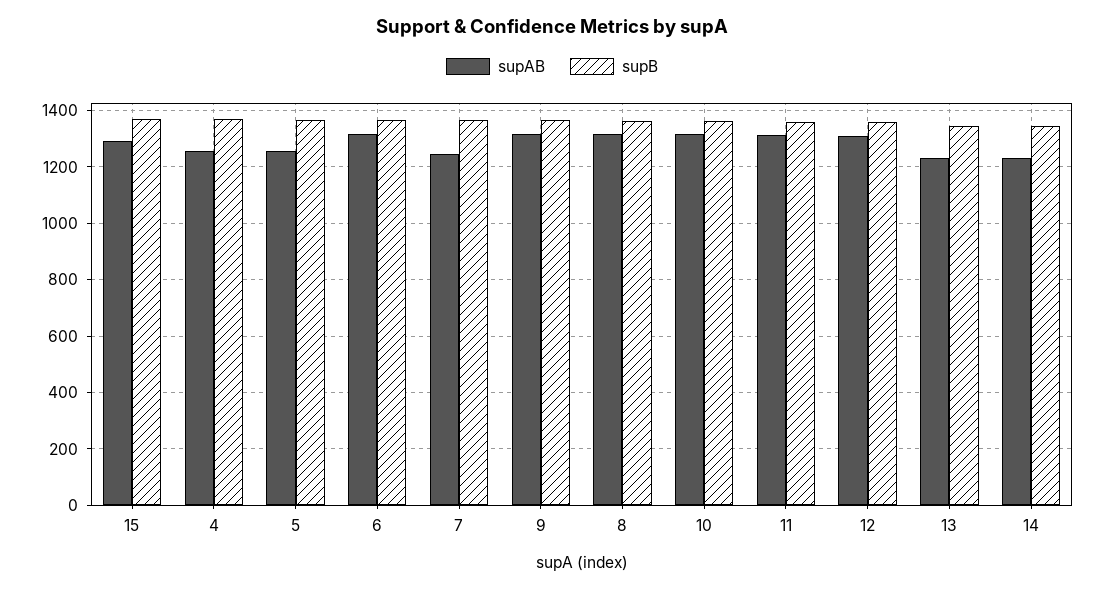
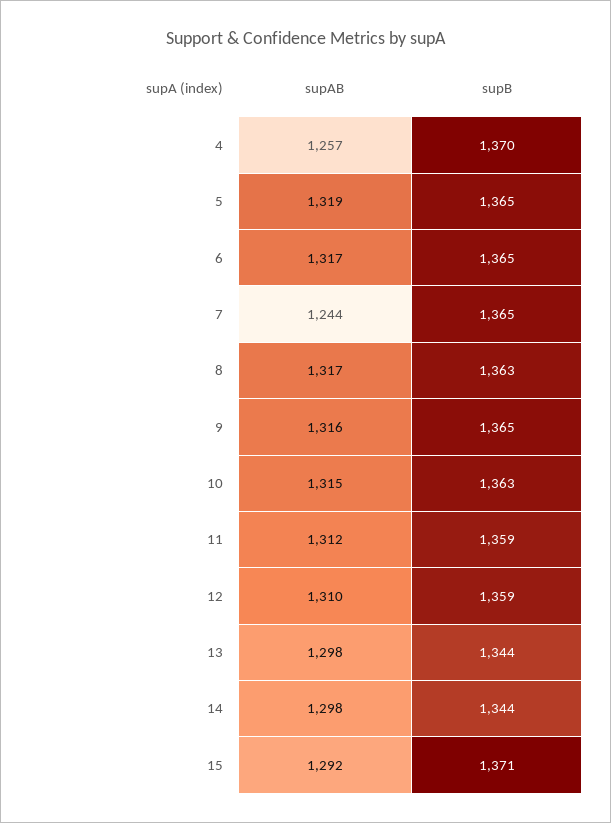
supAB, 5: 1250 -> 1319
supAB, 13: 1225 -> 1298
supAB, 14: 1225 -> 1298

